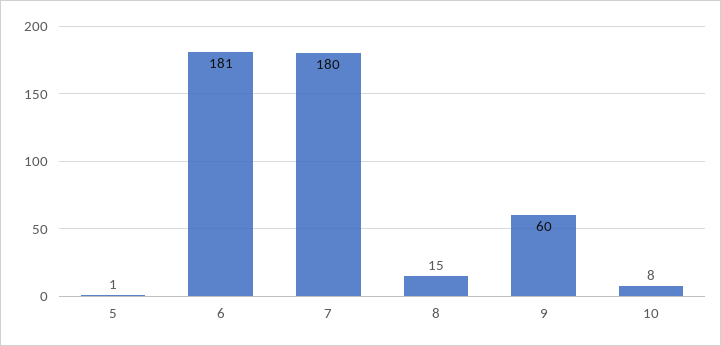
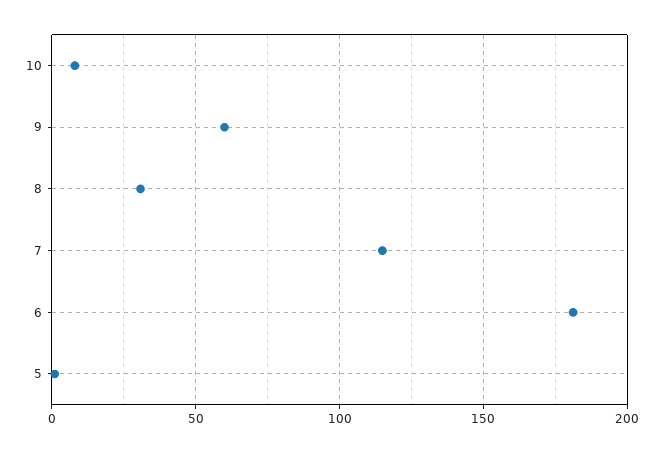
7: 180 -> 115
8: 15 -> 30

